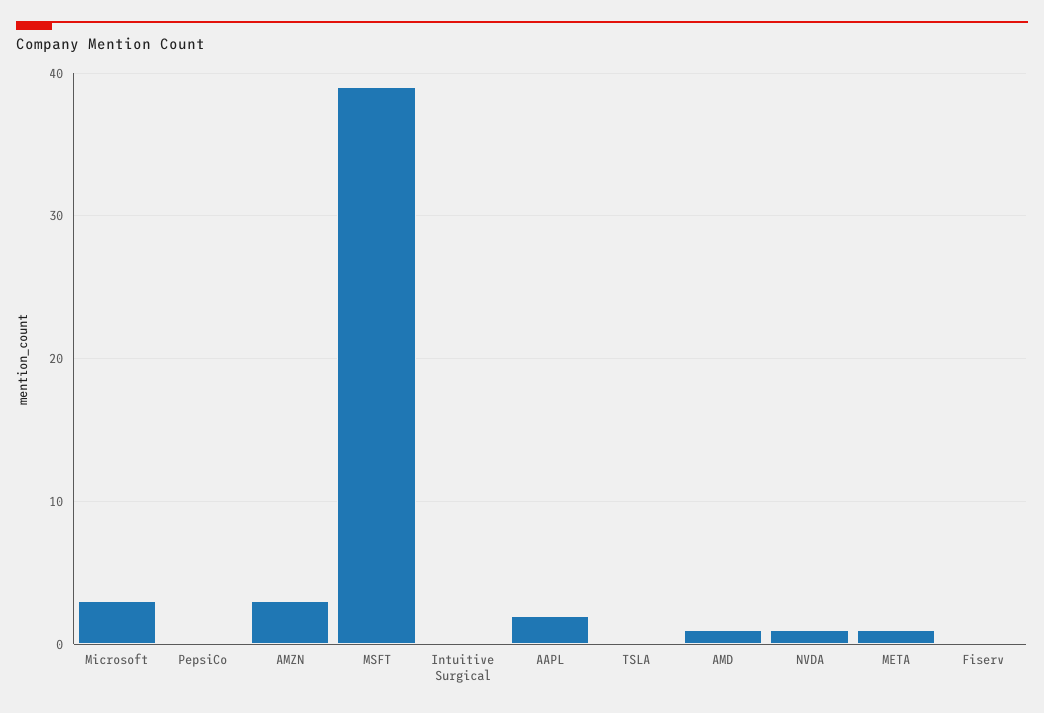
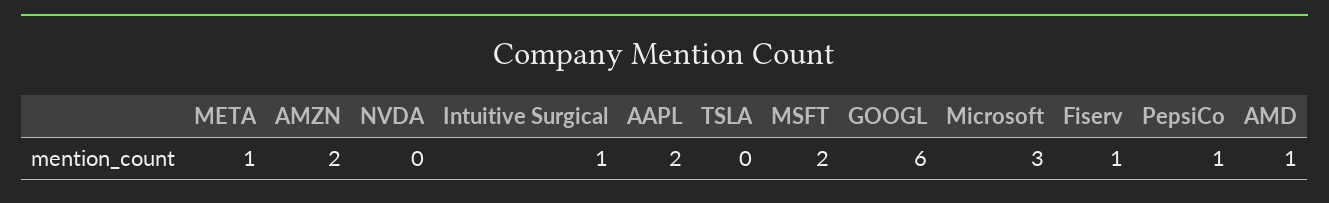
PepsiCo: 0 -> 1
AMZN: 3 -> 2
MSFT: 39 -> 2
Intuitive Surgical: 0 -> 1
NVDA: 1 -> 0
Fiserv: 0 -> 1
GOOGL: none -> 6

